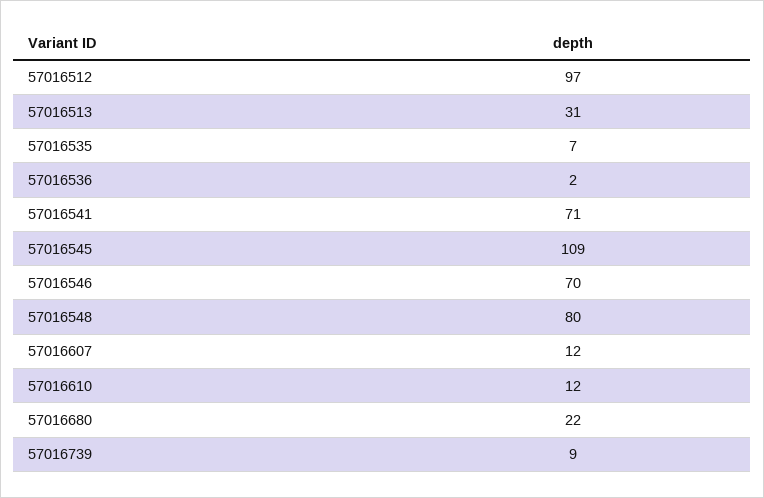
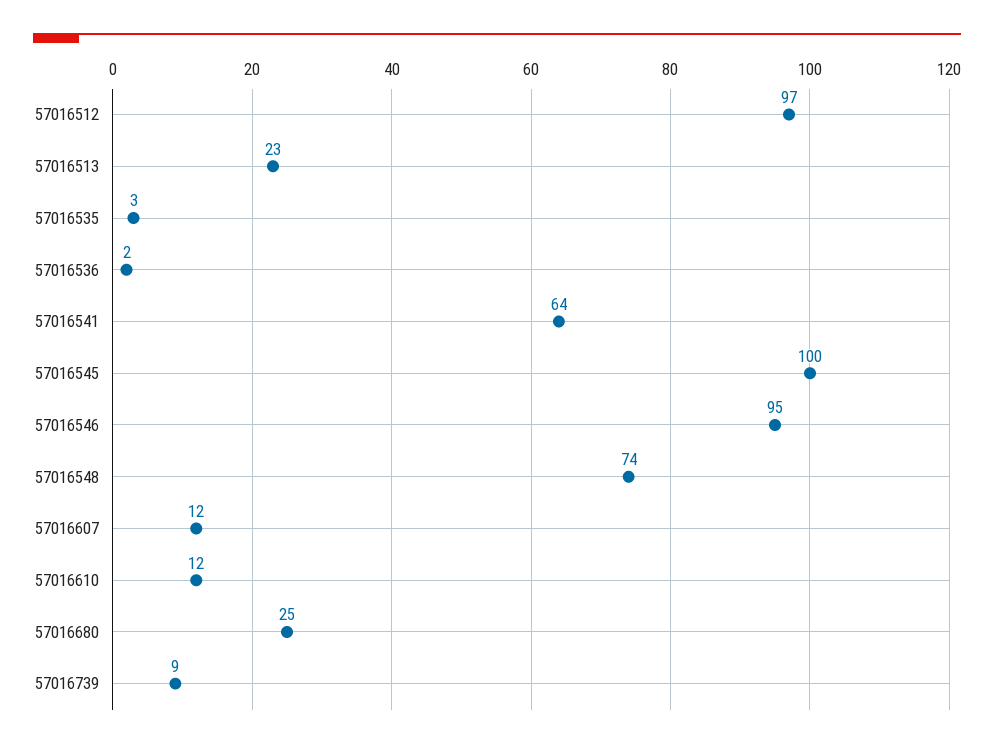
57016513: 31 -> 23
57016535: 7 -> 3
57016541: 71 -> 64
57016545: 109 -> 100
57016546: 70 -> 95
57016548: 80 -> 74
57016680: 22 -> 25

